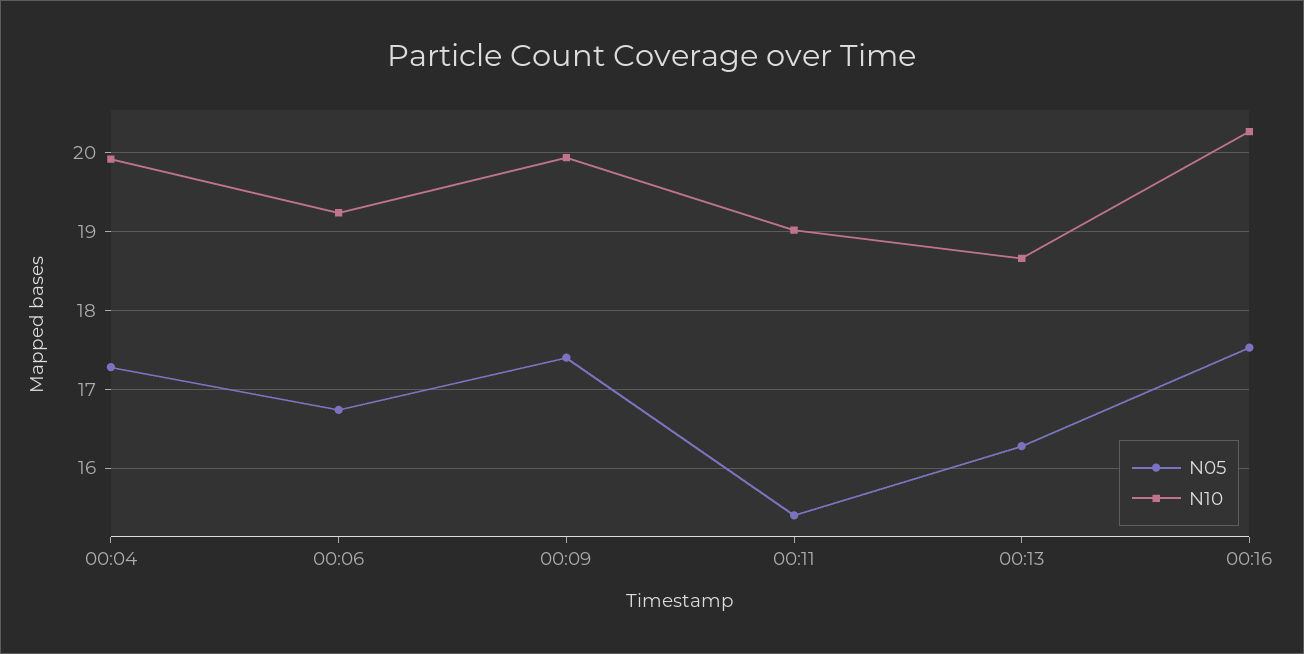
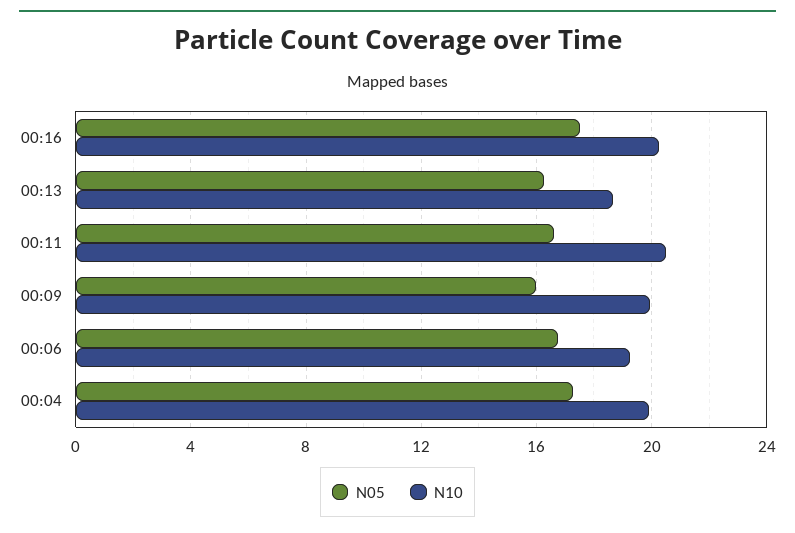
N05, 00:09: 17.4 -> 16
N05, 00:11: 15.4 -> 16.5
N10, 00:11: 19 -> 20.5

